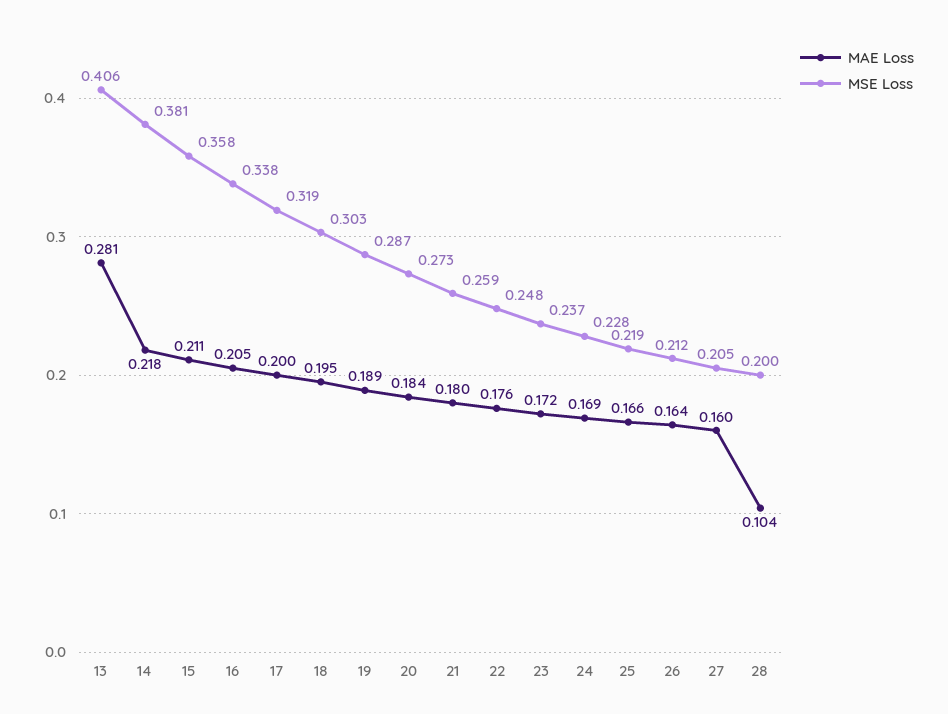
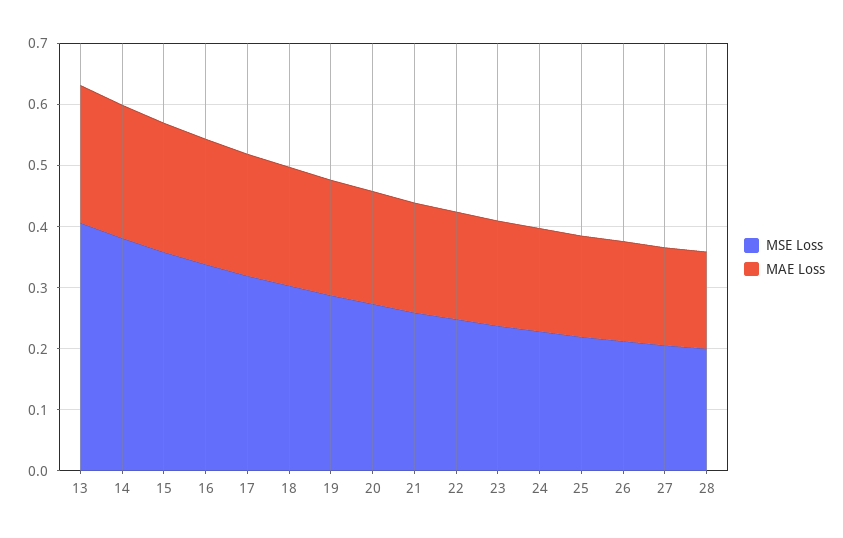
MAE Loss, 13: 0.281 -> 0.22
MAE Loss, 28: 0.104 -> 0.16

